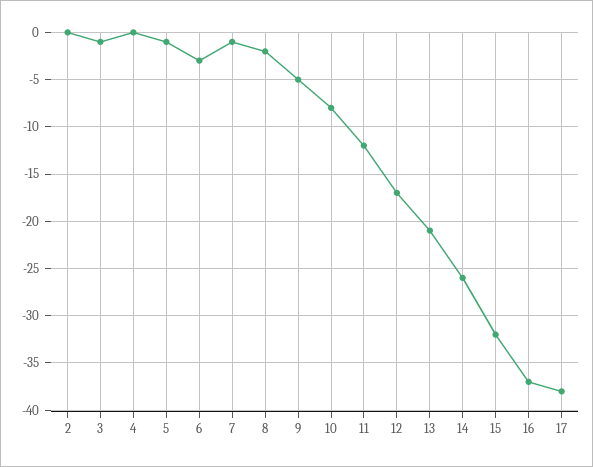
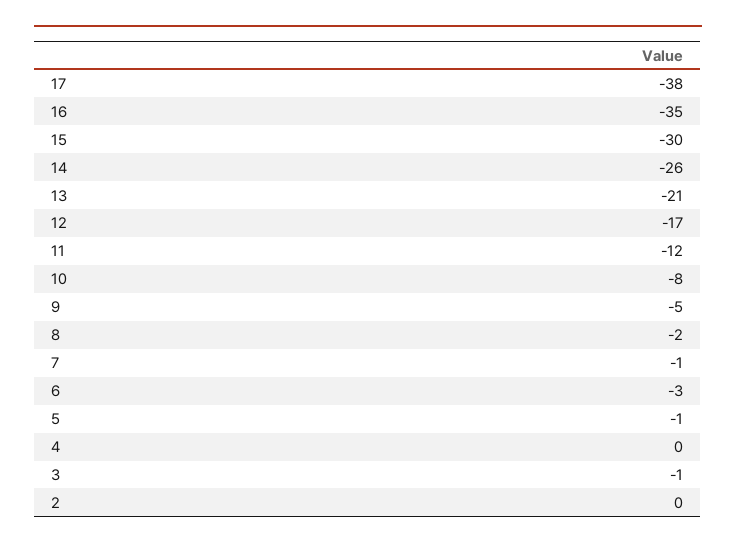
15: -32 -> -30
16: -37 -> -35

